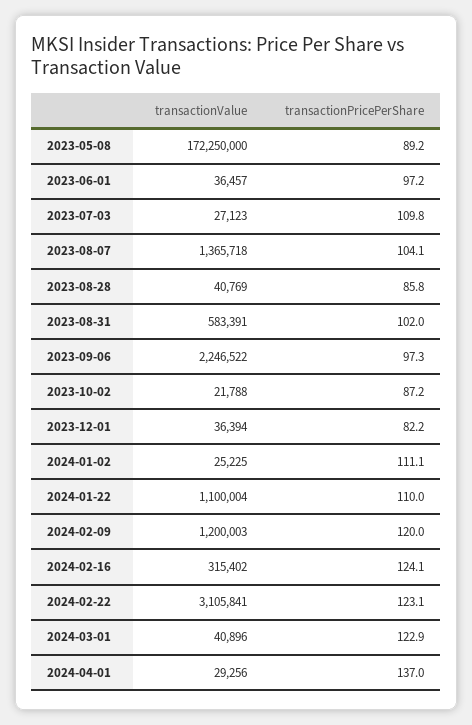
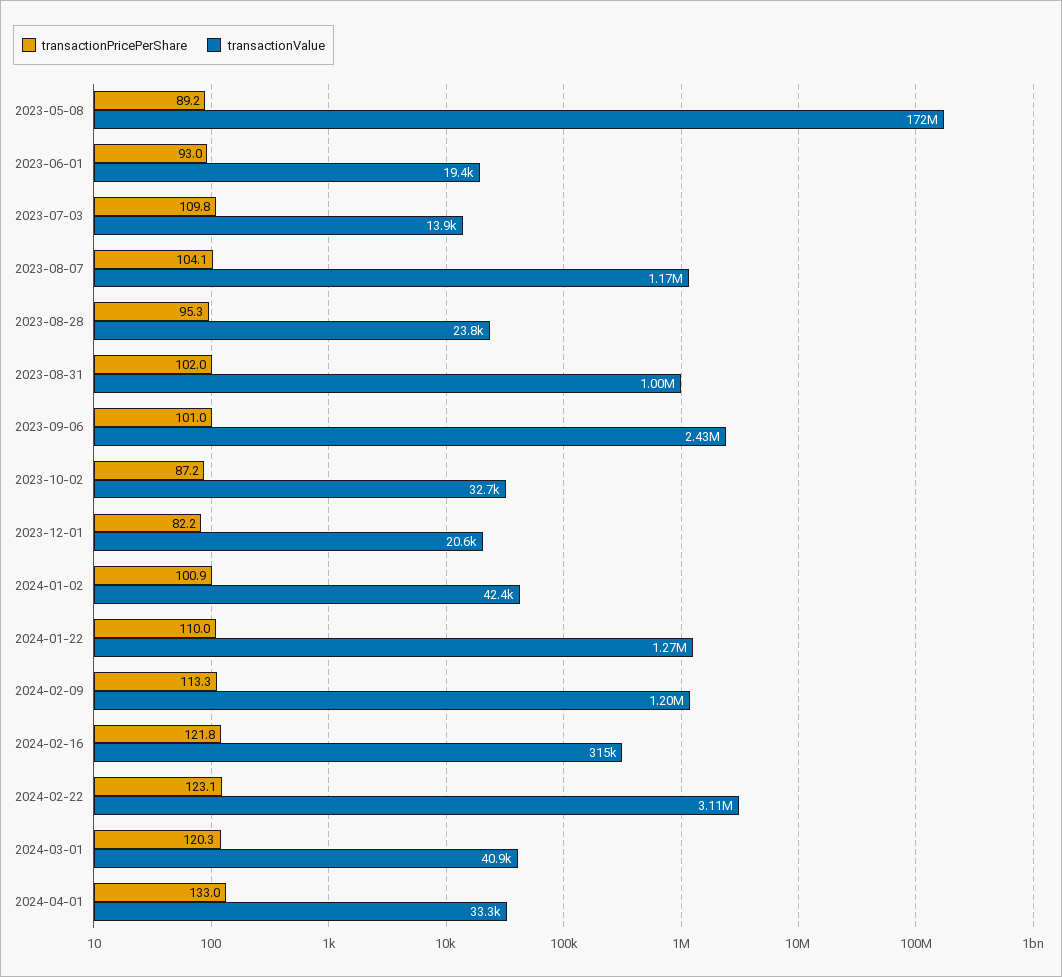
transactionValue, 2023-06-01: 36457 -> 19400
transactionPricePerShare, 2023-06-01: 97.2 -> 93
transactionValue, 2023-07-03: 27123 -> 13900
transactionValue, 2023-08-07: 1365718 -> 1170000
transactionValue, 2023-08-28: 40769 -> 23800
transactionPricePerShare, 2023-08-28: 85.8 -> 95.3
transactionValue, 2023-08-31: 583391 -> 1000000
transactionValue, 2023-09-06: 2246522 -> 2430000
transactionPricePerShare, 2023-09-06: 97.3 -> 101
transactionValue, 2023-10-02: 21788 -> 32700
transactionValue, 2023-12-01: 36394 -> 20600
transactionValue, 2024-01-02: 25225 -> 42400
transactionPricePerShare, 2024-01-02: 111.1 -> 100.9
transactionValue, 2024-01-22: 1100004 -> 1270000
transactionPricePerShare, 2024-02-09: 120 -> 113.3
transactionPricePerShare, 2024-02-16: 124.1 -> 121.8
transactionPricePerShare, 2024-03-01: 122.9 -> 120.3
transactionValue, 2024-04-01: 29256 -> 33300
transactionPricePerShare, 2024-04-01: 137 -> 133

